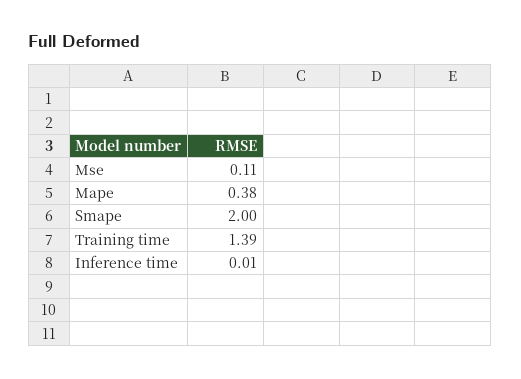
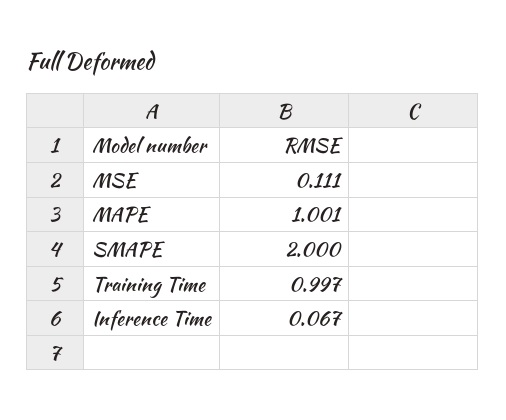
Mape: 0.38 -> 1.001
Training time: 1.39 -> 0.997
Inference time: 0.01 -> 0.067

